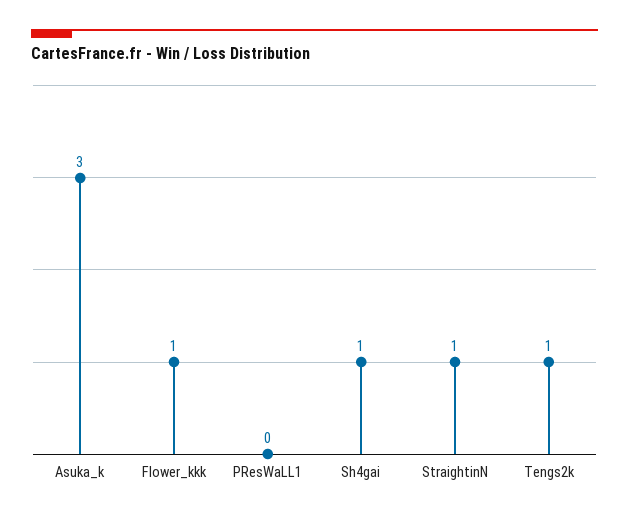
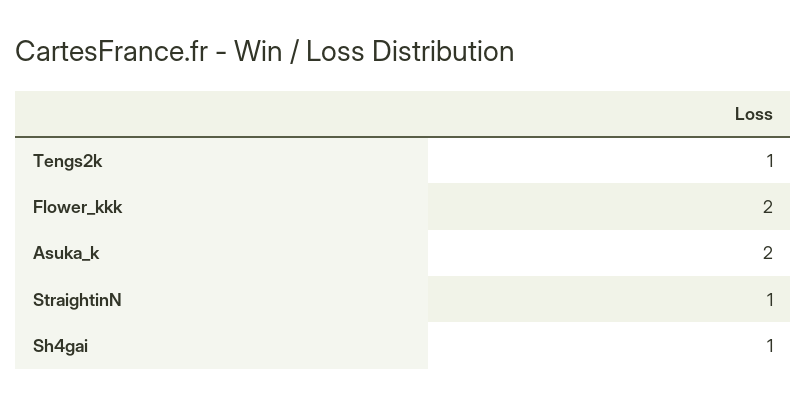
Asuka_k: 3 -> 2
Flower_kkk: 1 -> 2
PResWaLL1: 0 -> none

